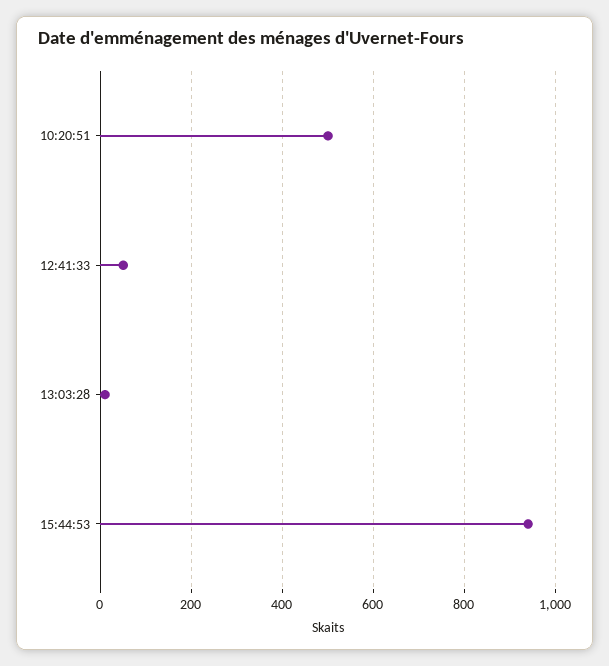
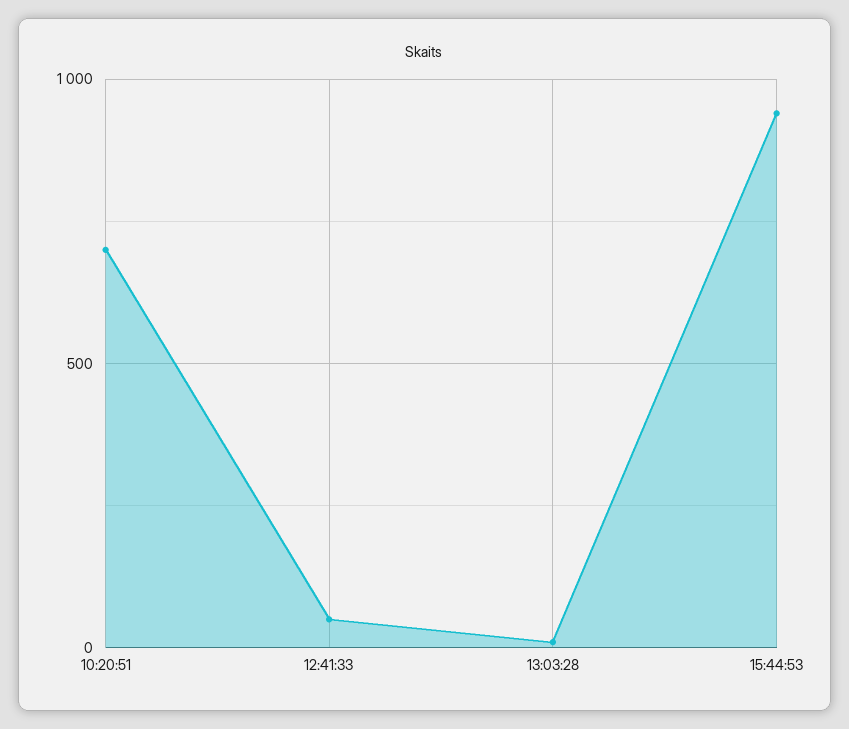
10:20:51: 500 -> 700

